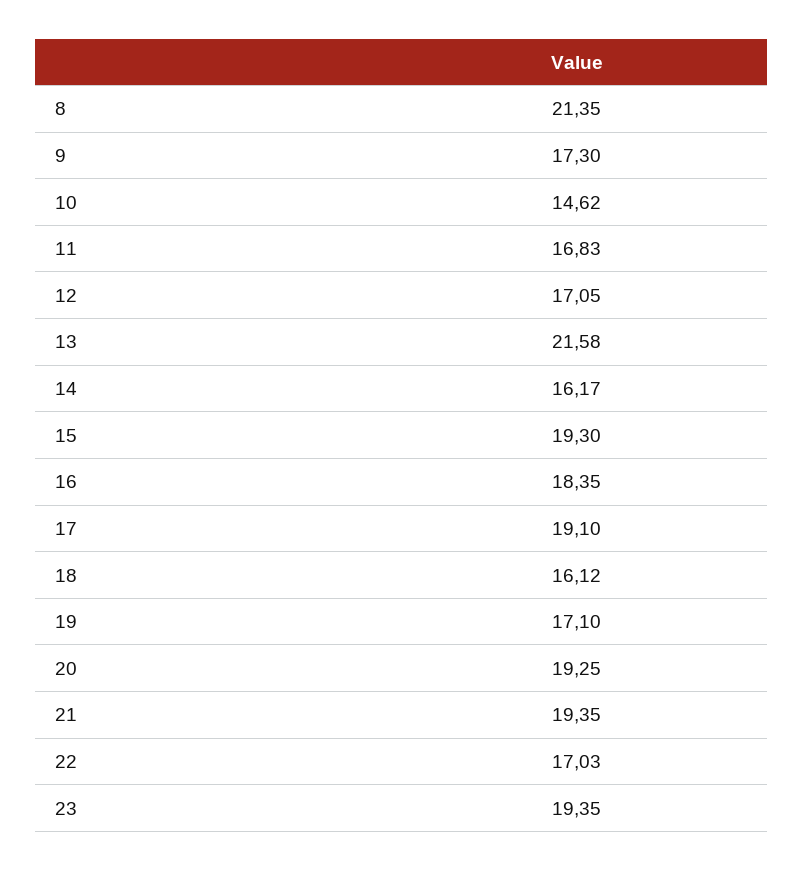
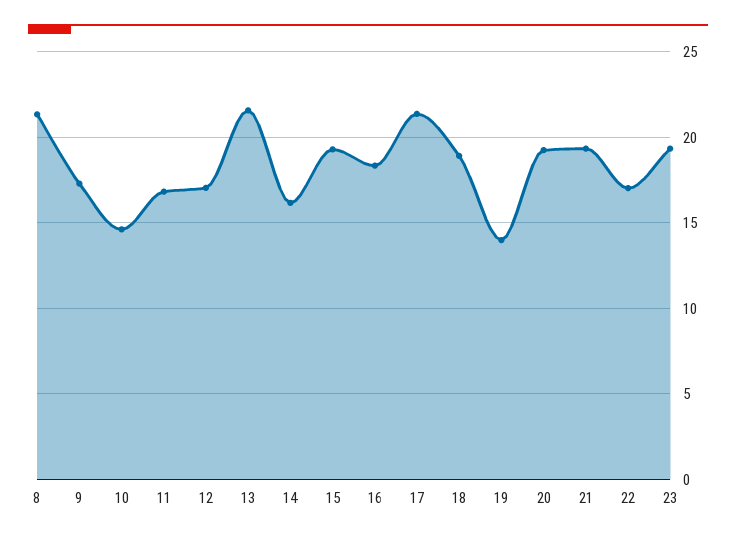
17: 19.1 -> 21.5
18: 16.12 -> 19
19: 17.1 -> 14

